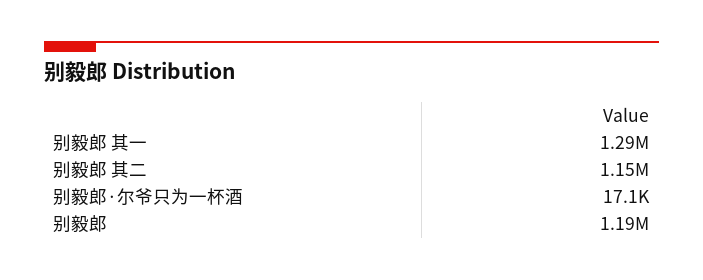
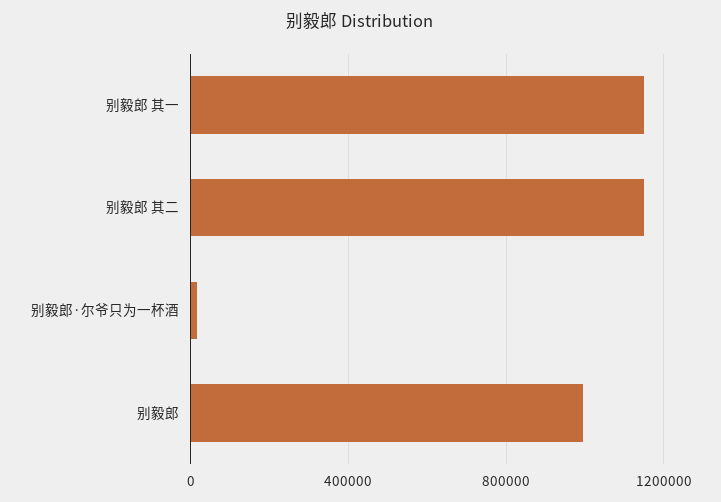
别毅郎 其一: 1290000 -> 1150000
别毅郎: 1190000 -> 1000000

